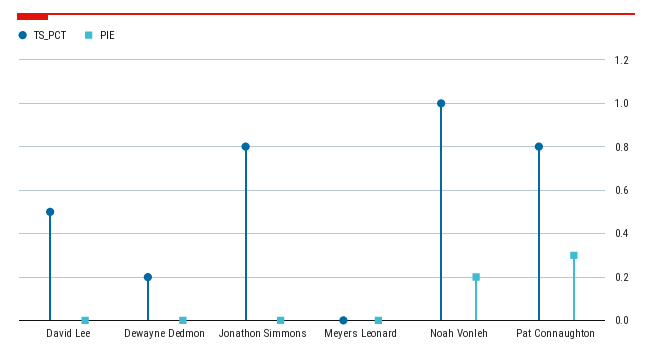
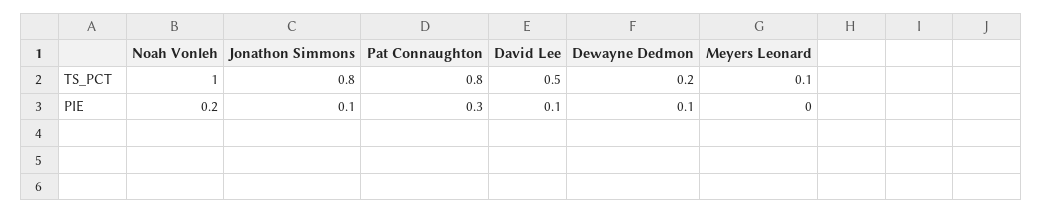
PIE, David Lee: 0 -> 0.1
PIE, Dewayne Dedmon: 0 -> 0.1
PIE, Jonathon Simmons: 0 -> 0.1
TS_PCT, Meyers Leonard: 0 -> 0.1

